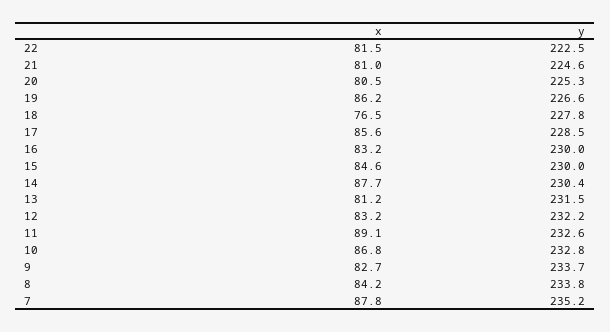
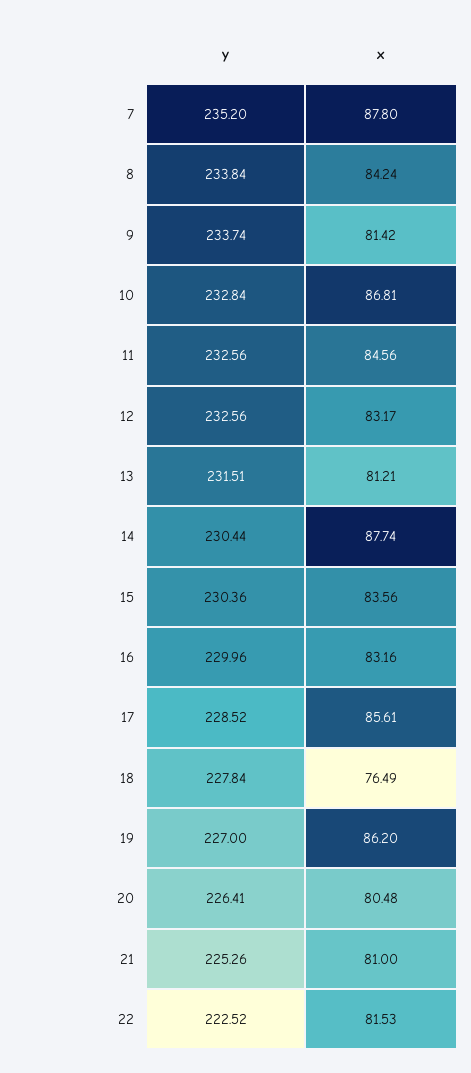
y, 21: 224.6 -> 225.26
y, 20: 225.3 -> 226.41
y, 19: 226.6 -> 227
x, 15: 84.6 -> 83.56
y, 15: 230 -> 230.36
y, 12: 232.2 -> 232.56
x, 11: 89.1 -> 84.56
x, 9: 82.7 -> 81.42

